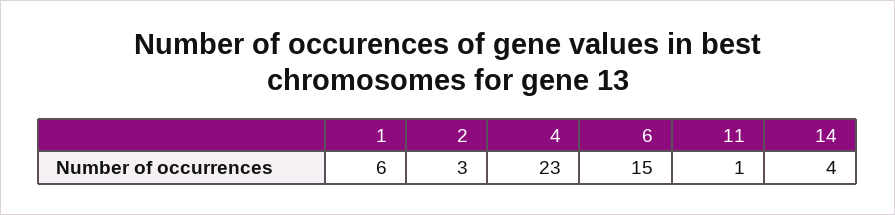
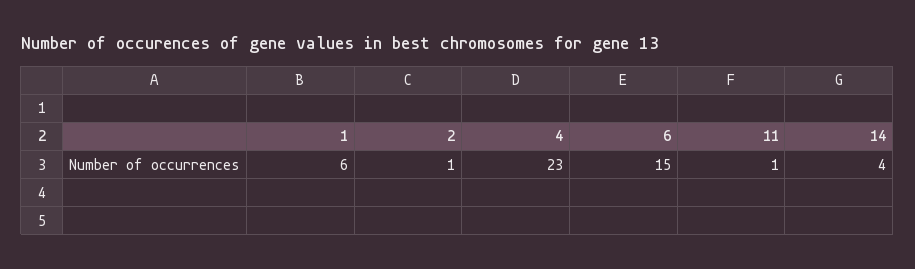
2: 3 -> 1

